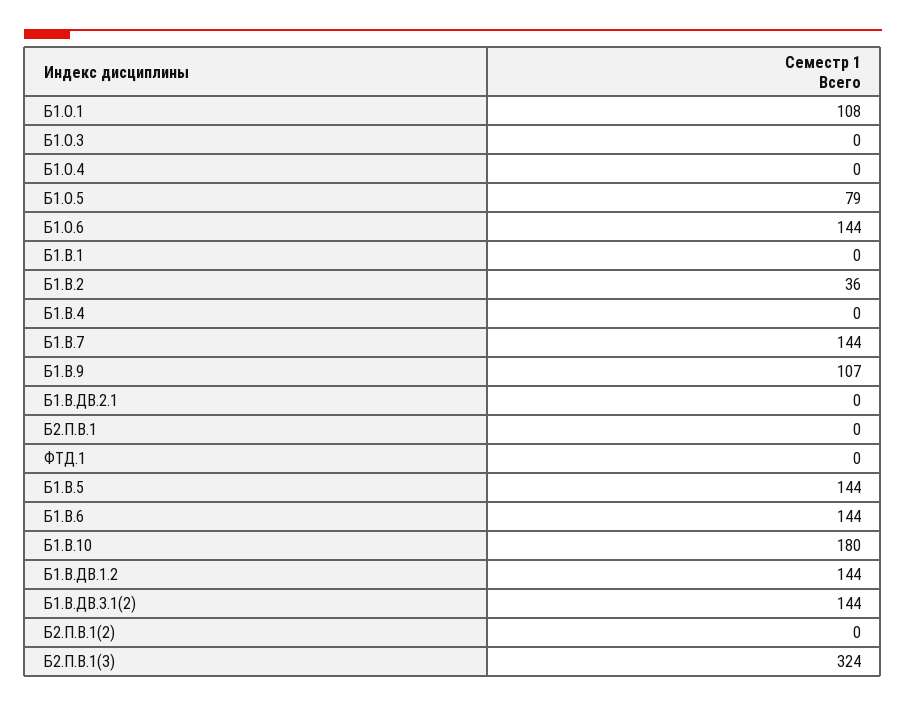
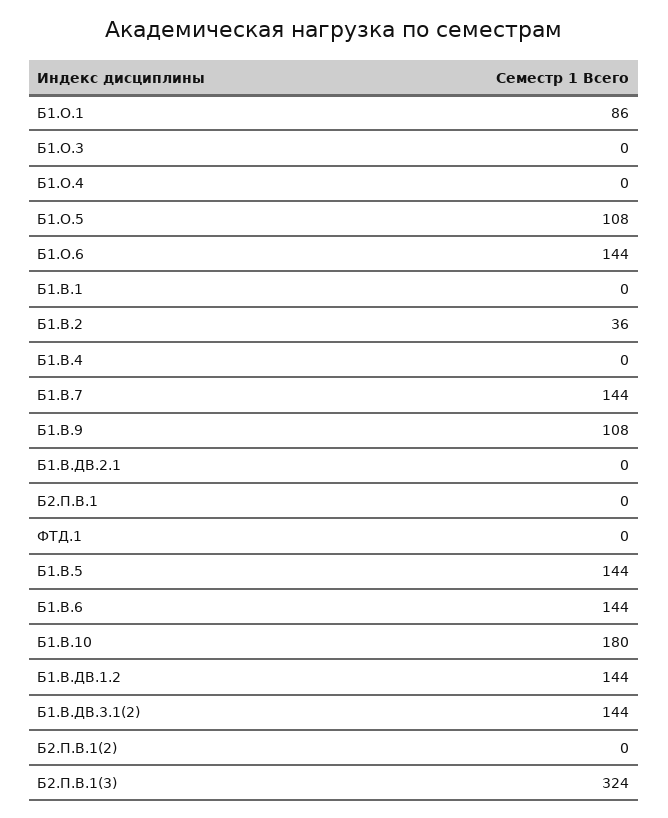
Б1.О.1: 108 -> 86
Б1.О.5: 79 -> 108
Б1.В.9: 107 -> 108

